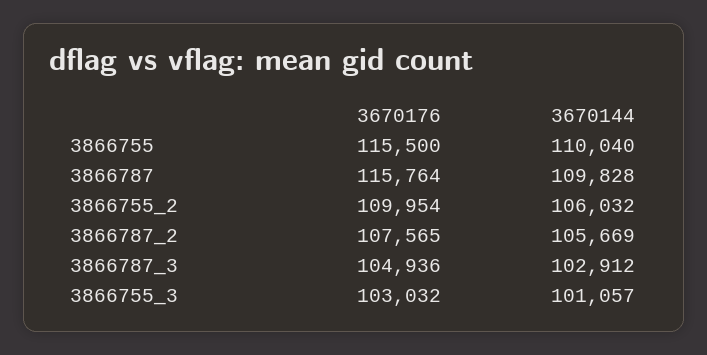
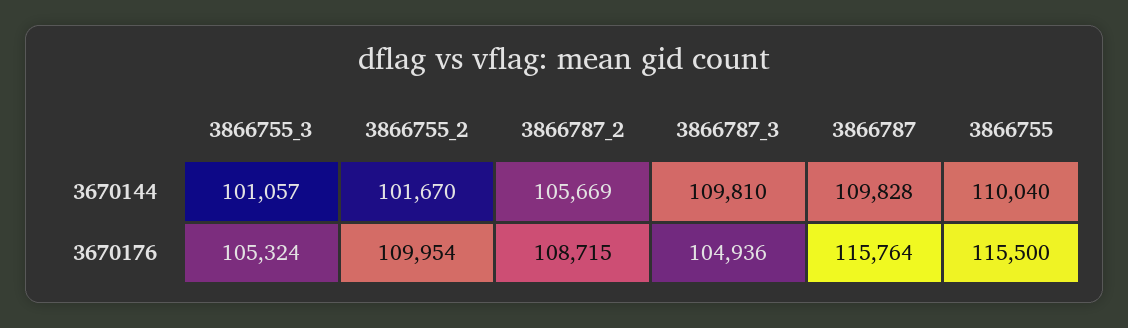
3670144, 3866755_2: 106032 -> 101670
3670176, 3866787_2: 107565 -> 108715
3670144, 3866787_3: 102912 -> 109810
3670176, 3866755_3: 103032 -> 105324

